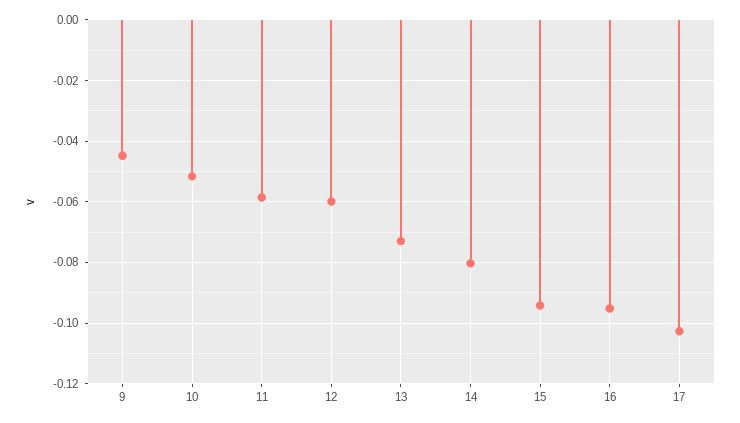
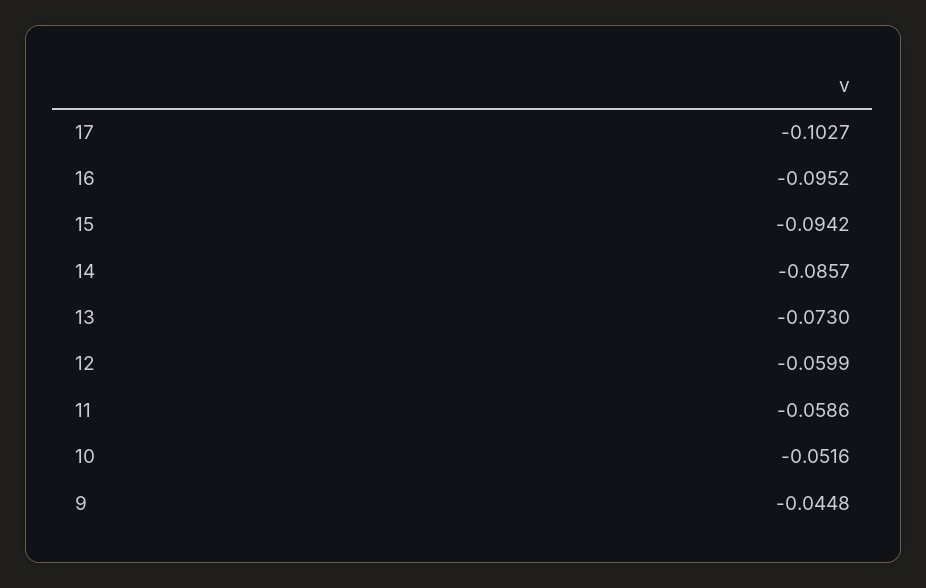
14: -0.08 -> -0.0857

